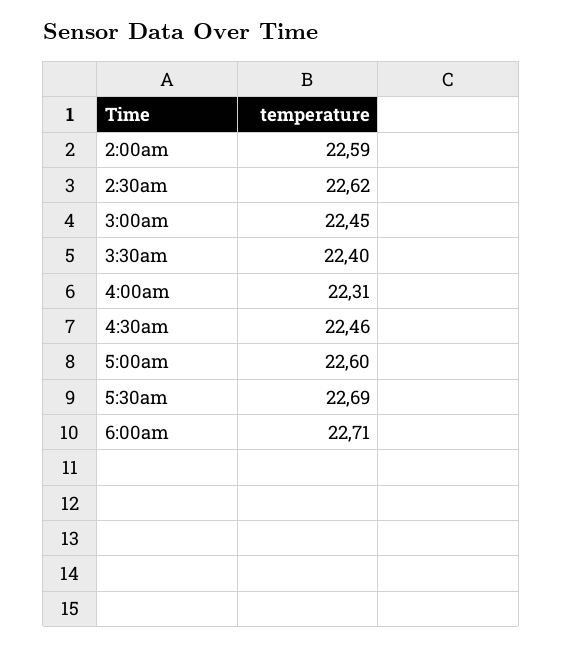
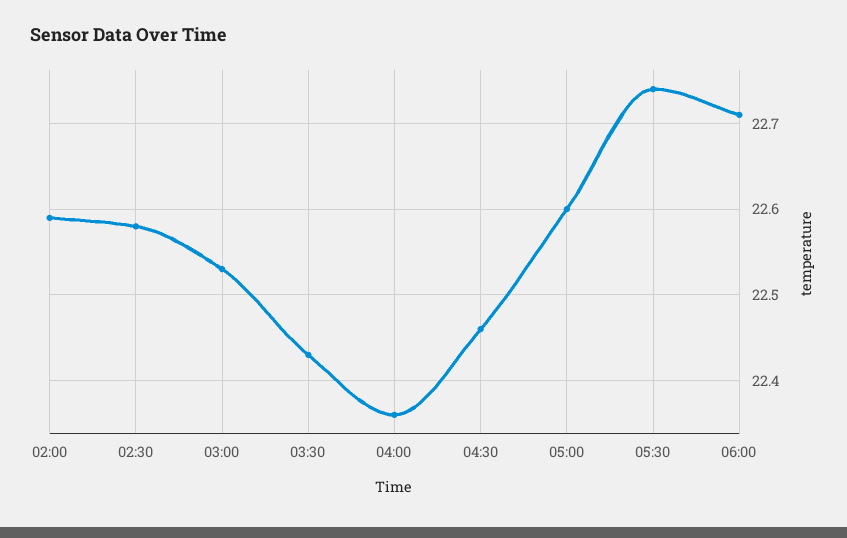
2:30am: 22.62 -> 22.58
3:00am: 22.45 -> 22.53
3:30am: 22.4 -> 22.43
4:00am: 22.31 -> 22.36
5:30am: 22.69 -> 22.74

